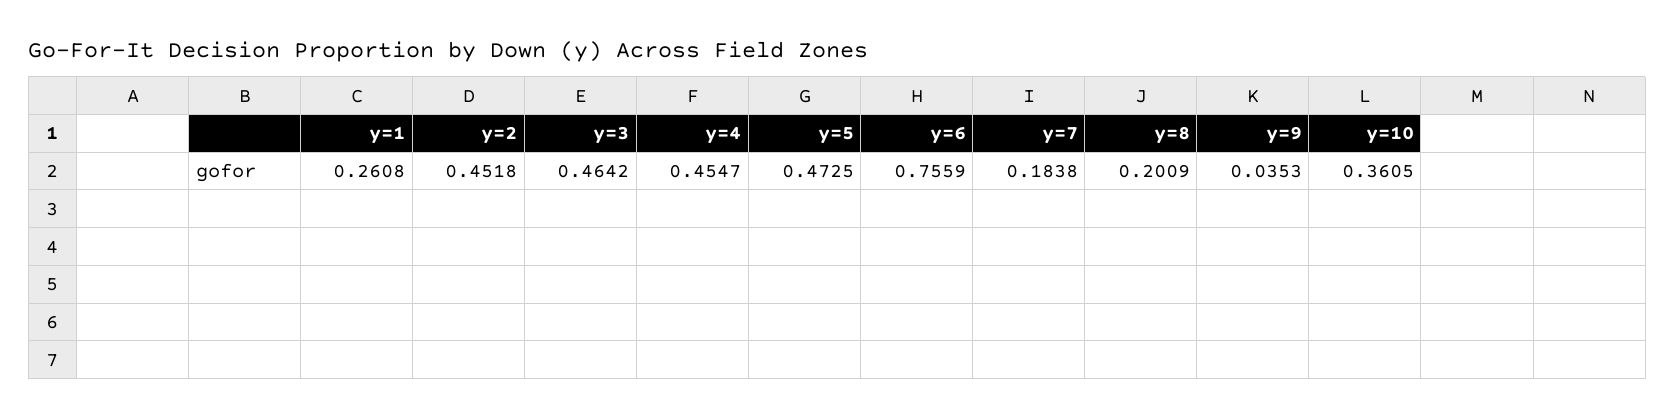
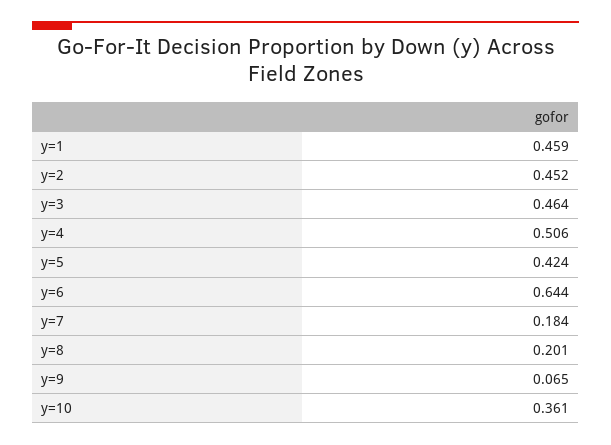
y=1: 0.2608 -> 0.459
y=4: 0.4547 -> 0.506
y=5: 0.4725 -> 0.424
y=6: 0.7559 -> 0.644
y=9: 0.0353 -> 0.065

